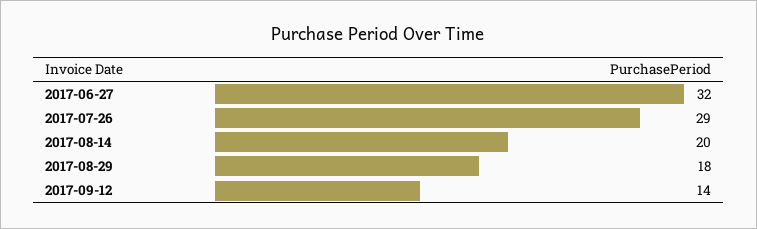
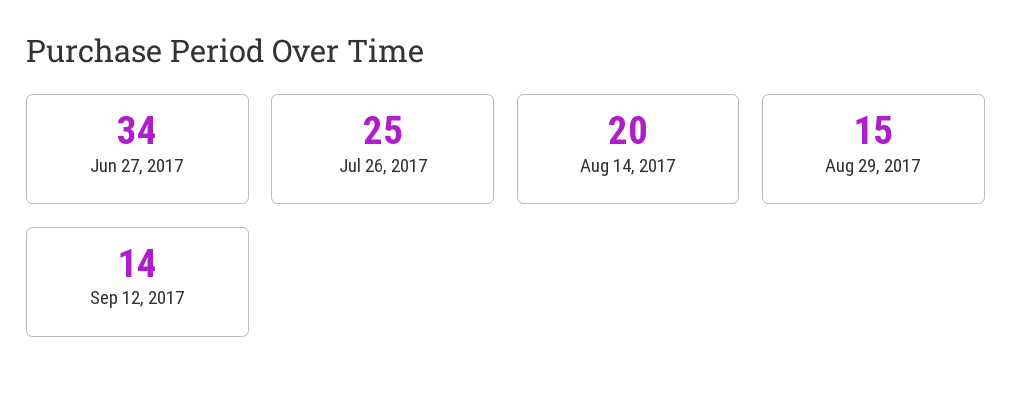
2017-06-27: 32 -> 34
2017-07-26: 29 -> 25
2017-08-29: 18 -> 15

